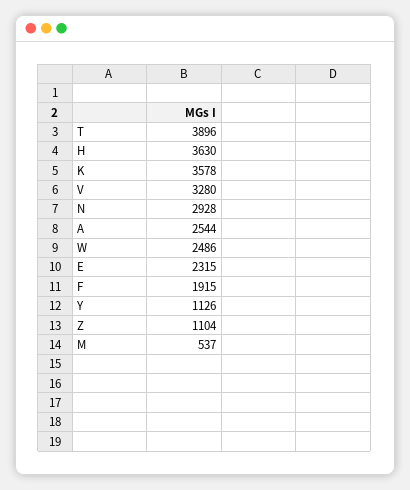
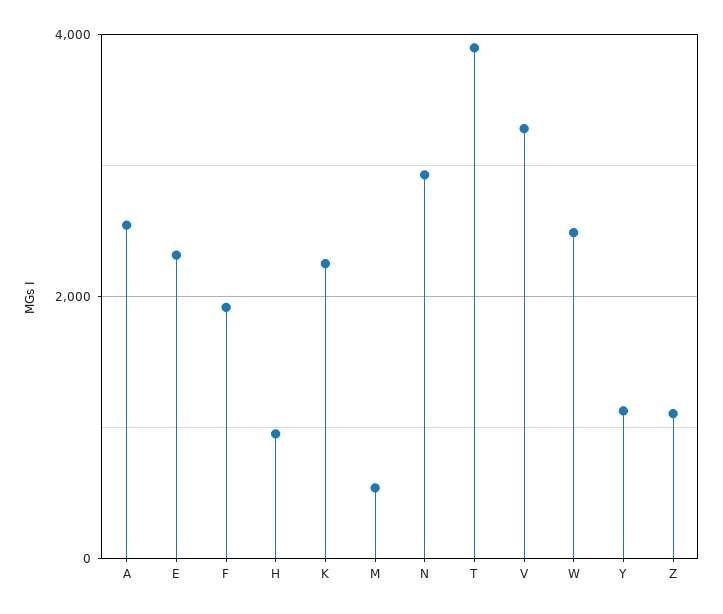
H: 3630 -> 1000
K: 3578 -> 2200

